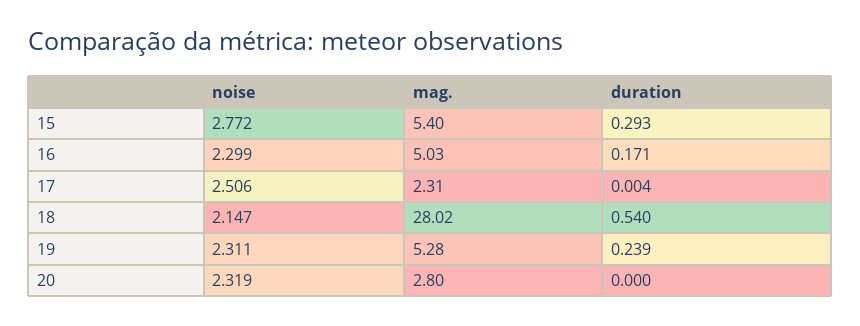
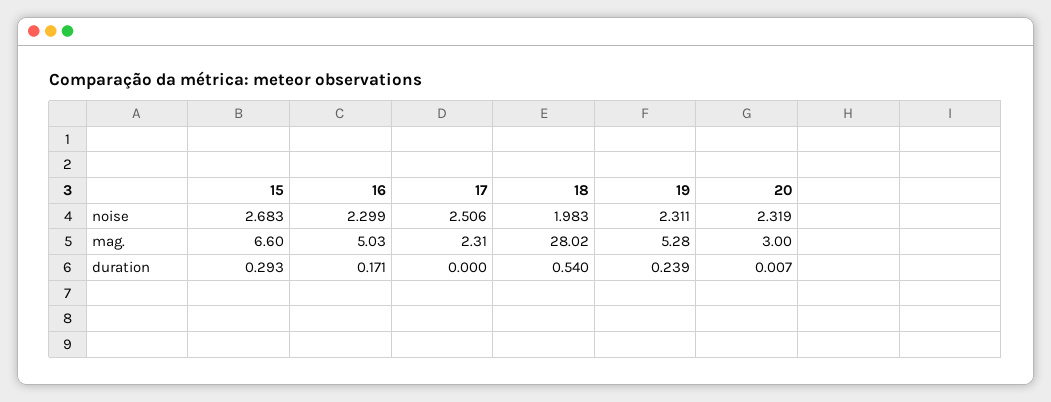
noise, 15: 2.772 -> 2.683
mag., 15: 5.4 -> 6.6
duration, 17: 0.004 -> 0
noise, 18: 2.147 -> 1.983
mag., 20: 2.8 -> 3
duration, 20: 0 -> 0.007

